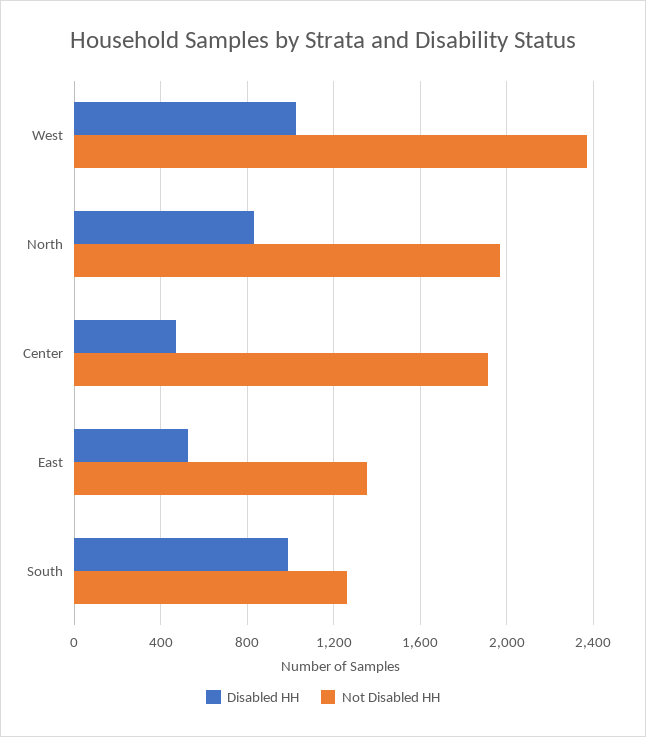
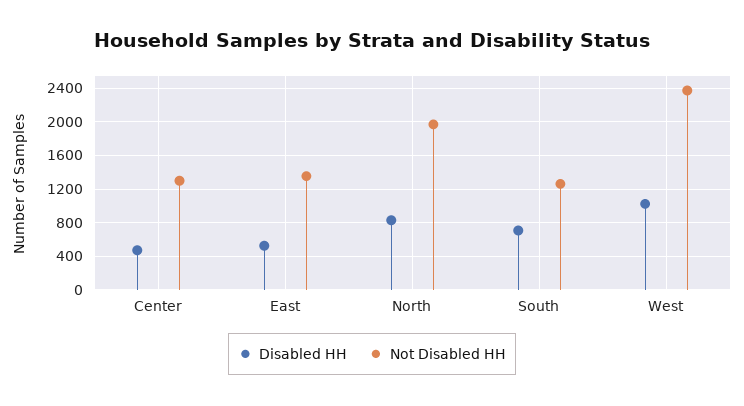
Not Disabled HH, Center: 1900 -> 1300
Disabled HH, South: 1000 -> 700

